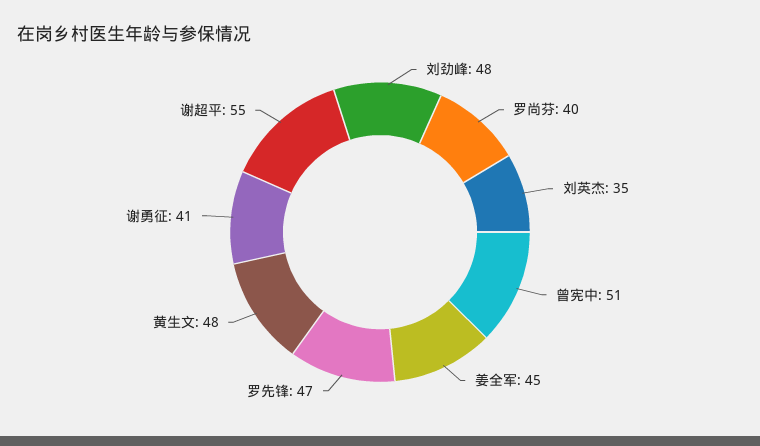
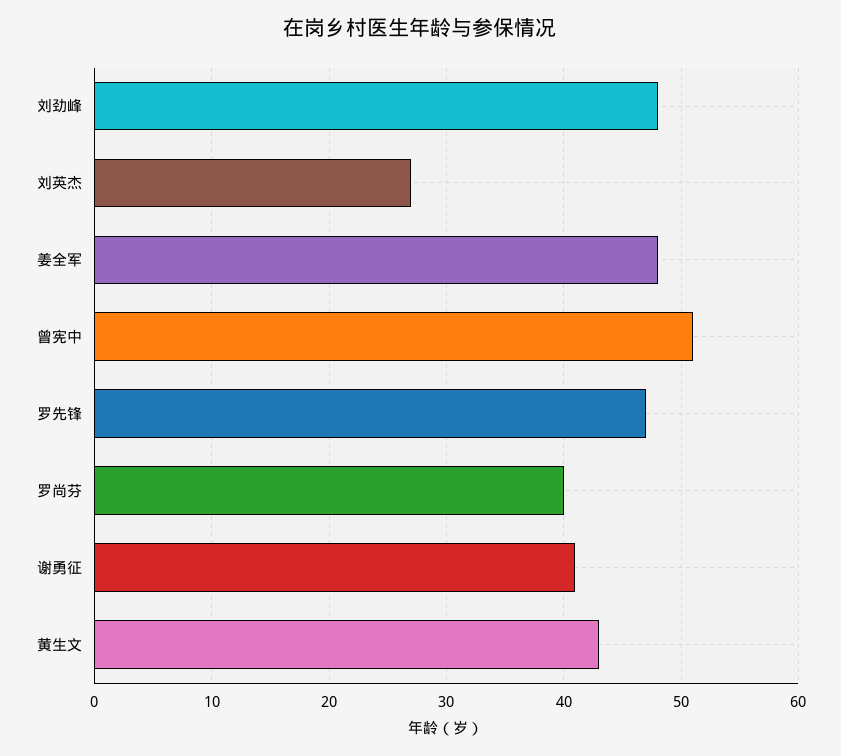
刘英杰: 35 -> 27
姜全军: 45 -> 48
黄生文: 48 -> 43
谢超平: 55 -> none

